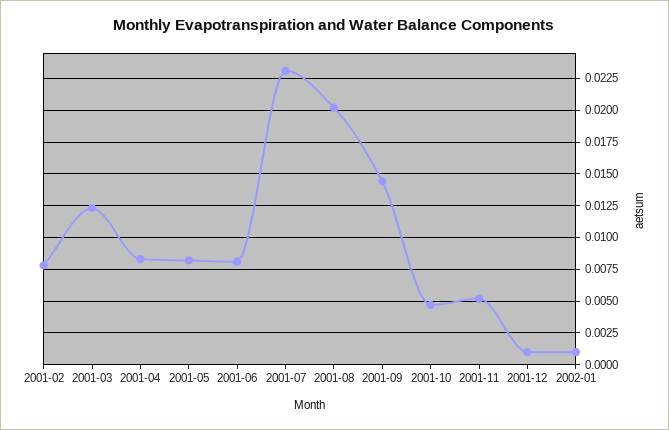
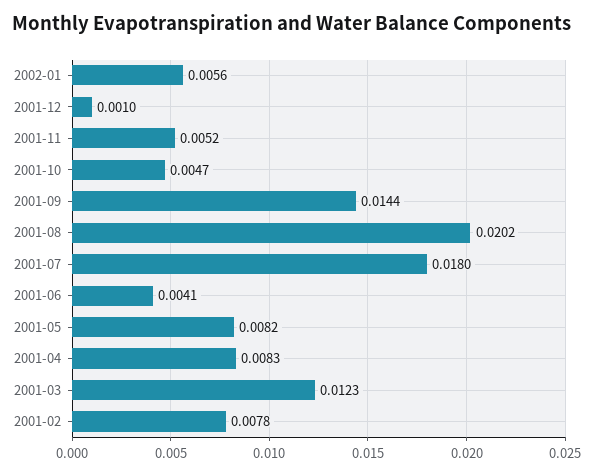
2001-06: 0.008 -> 0.0041
2001-07: 0.023 -> 0.018
2002-01: 0.001 -> 0.0056

